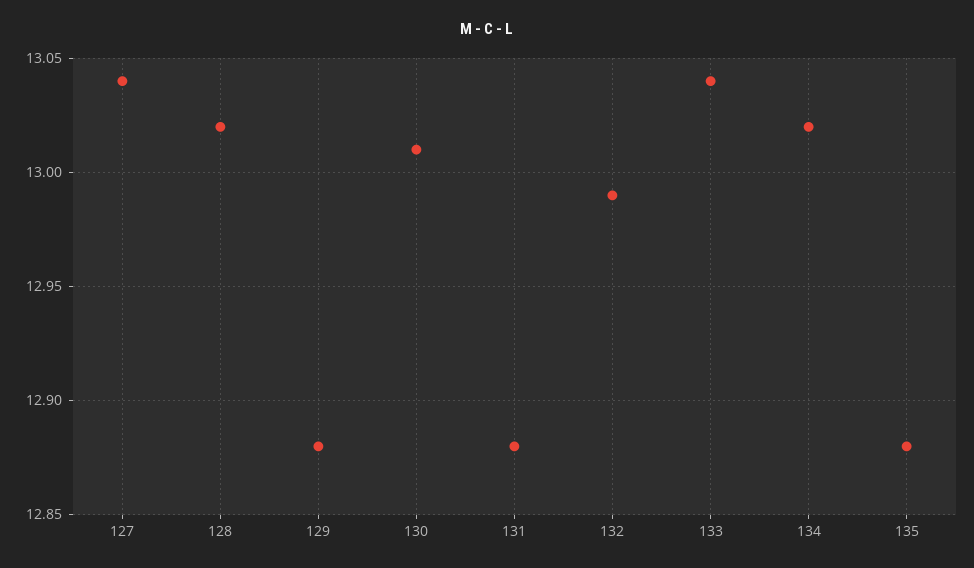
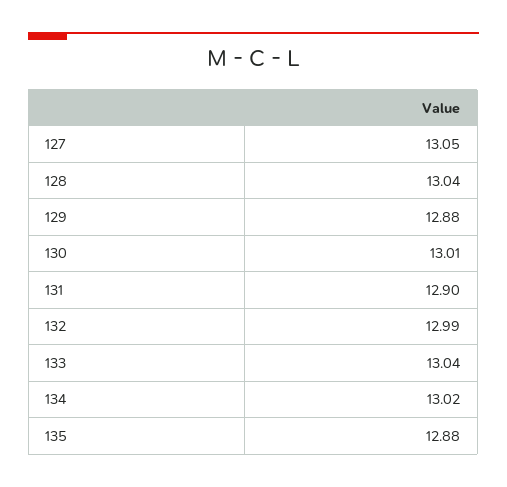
127: 13.04 -> 13.05
128: 13.02 -> 13.04
131: 12.88 -> 12.9

